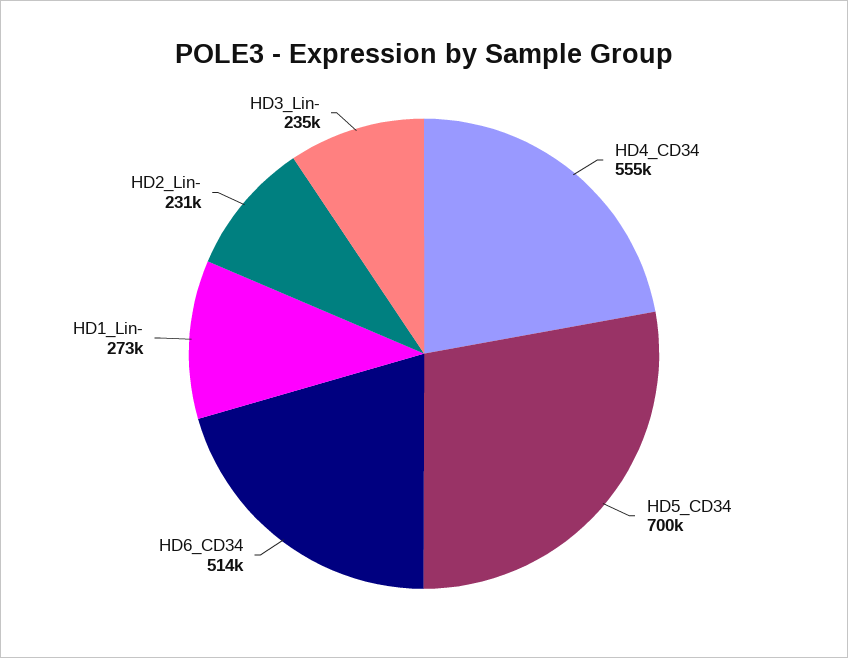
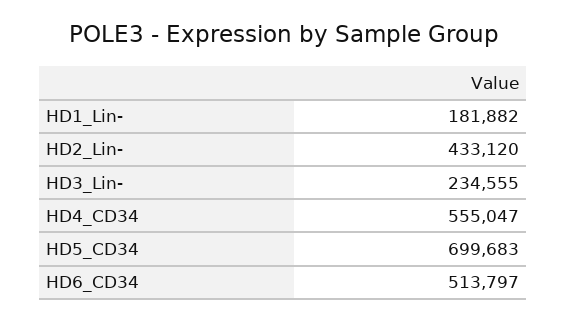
HD1_Lin-: 273000 -> 181882
HD2_Lin-: 231000 -> 433120

